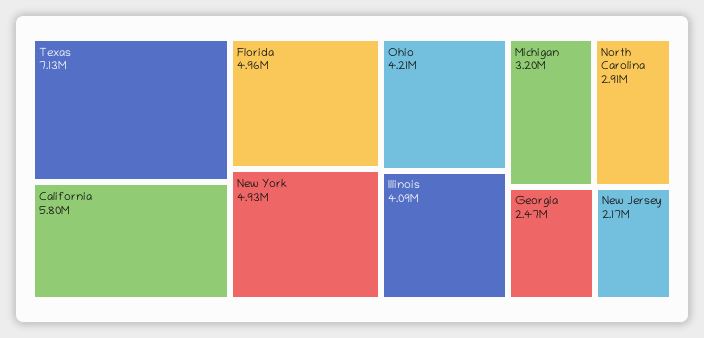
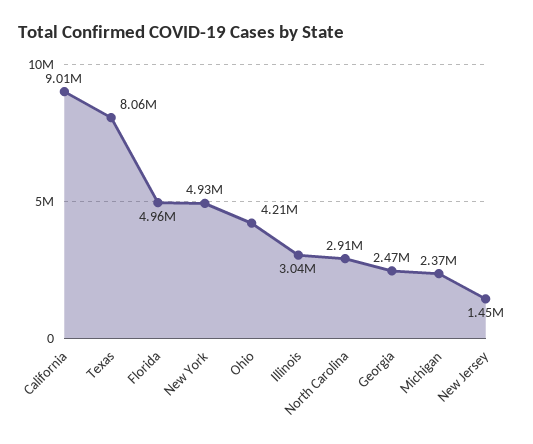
Texas: 7130000 -> 8060000
California: 5800000 -> 9010000
Illinois: 4090000 -> 3040000
Michigan: 3200000 -> 2370000
New Jersey: 2170000 -> 1450000

